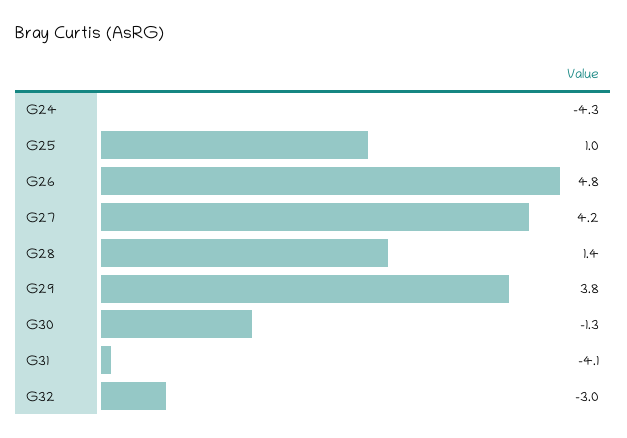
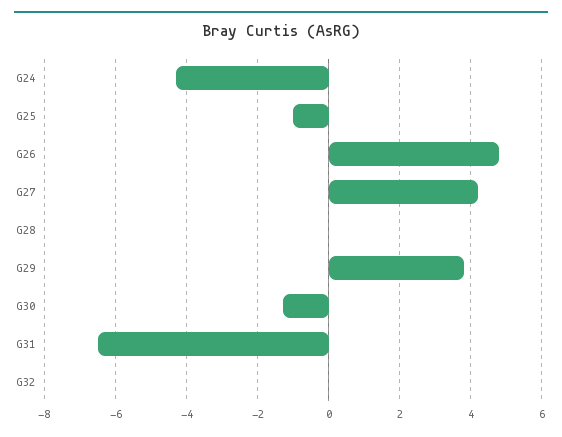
G25: 1 -> -1
G28: 1.4 -> 0
G31: -4.1 -> -6.5
G32: -3 -> 0

